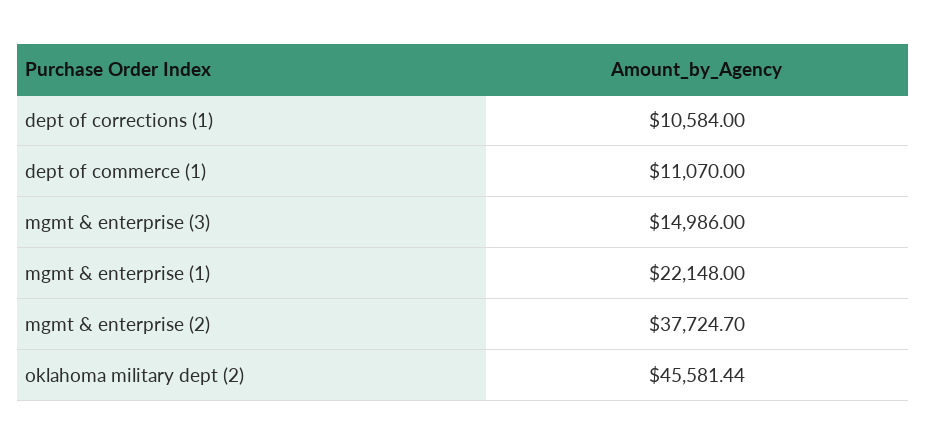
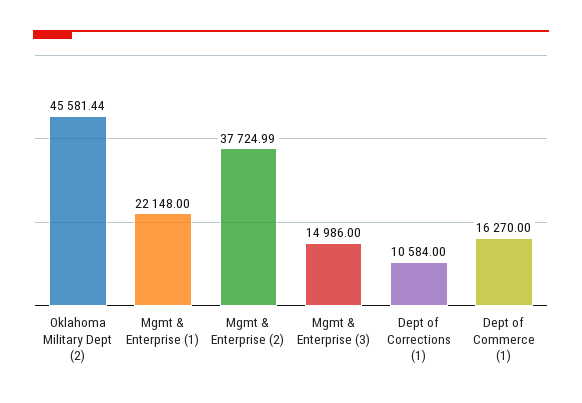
dept of commerce (1): 11070 -> 16270
mgmt & enterprise (2): 37724.7 -> 37724.99

